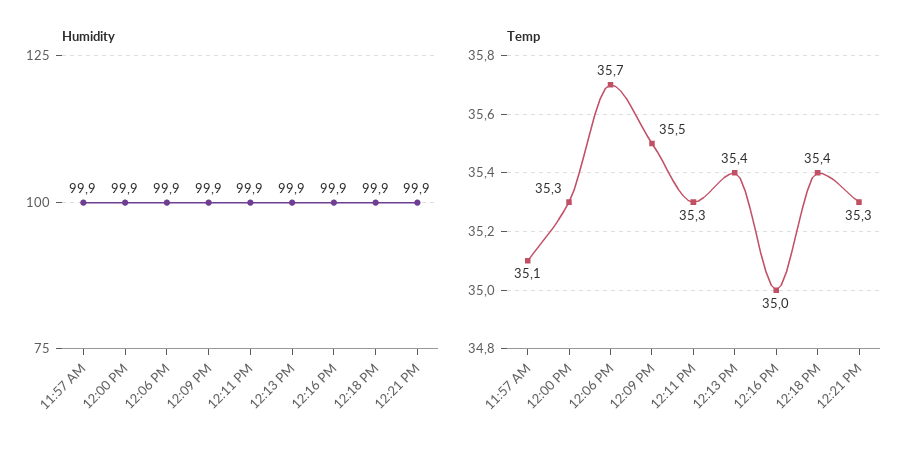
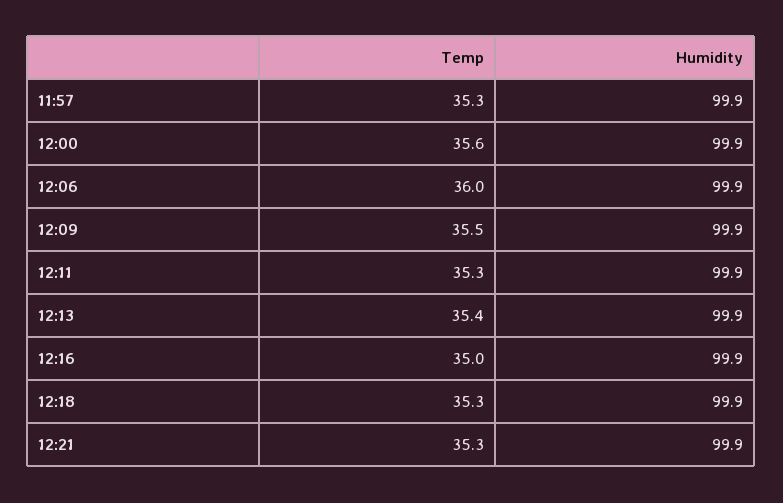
Temp, 11:57 AM: 35.1 -> 35.3
Temp, 12:00 PM: 35.3 -> 35.6
Temp, 12:06 PM: 35.7 -> 36
Temp, 12:18 PM: 35.4 -> 35.3

